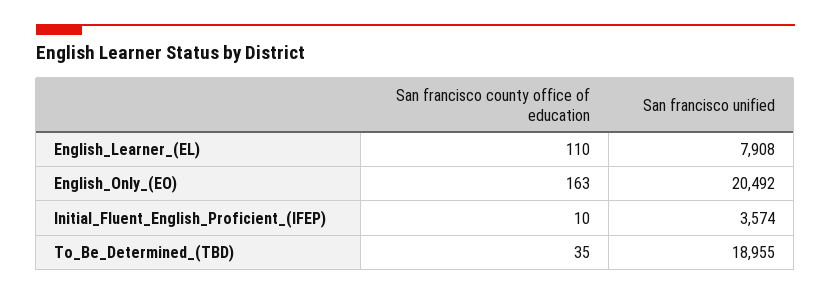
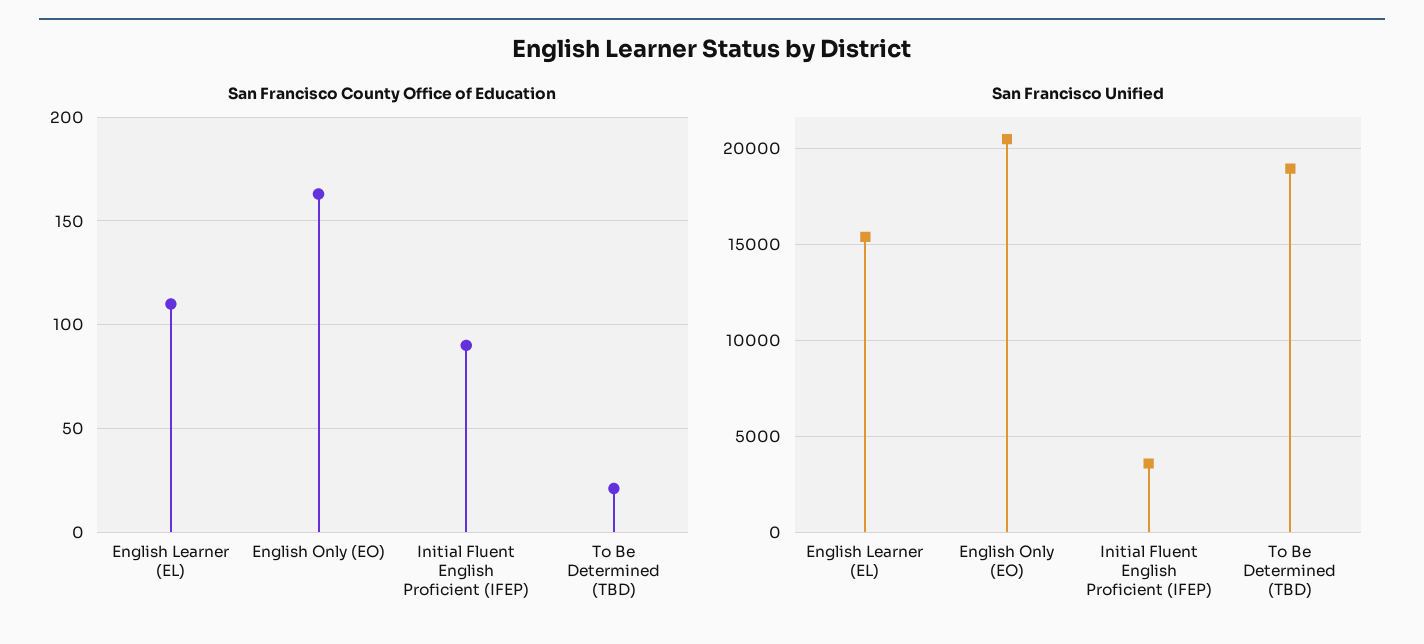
San francisco unified, English_Learner_(EL): 7908 -> 15500
San francisco county office of education, Initial_Fluent_English_Proficient_(IFEP): 10 -> 90
San francisco county office of education, To_Be_Determined_(TBD): 35 -> 20

